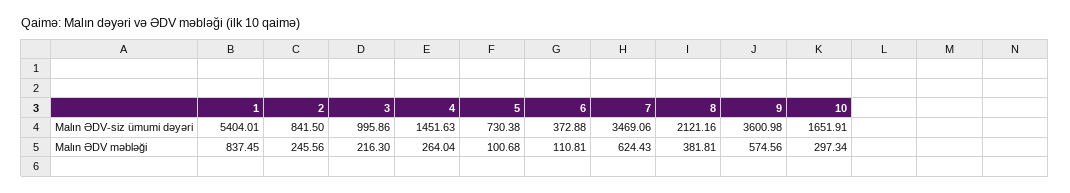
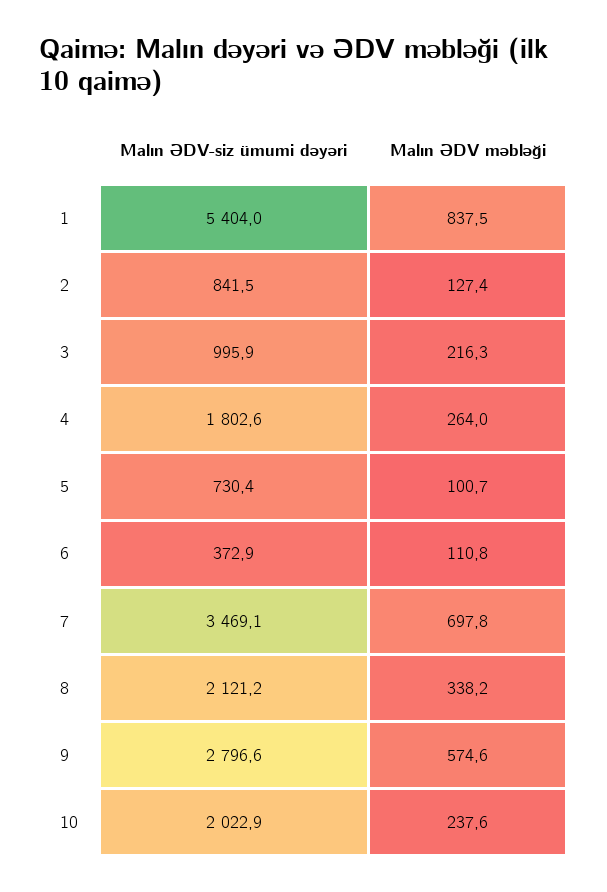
4, Malın ƏDV-siz ümumi dəyəri: 1451.63 -> 1802.6
9, Malın ƏDV-siz ümumi dəyəri: 3600.98 -> 2796.6
10, Malın ƏDV-siz ümumi dəyəri: 1651.91 -> 2022.9
2, Malın ƏDV məbləği: 245.56 -> 127.4
7, Malın ƏDV məbləği: 624.43 -> 697.8
8, Malın ƏDV məbləği: 381.81 -> 338.2
10, Malın ƏDV məbləği: 297.34 -> 237.6

